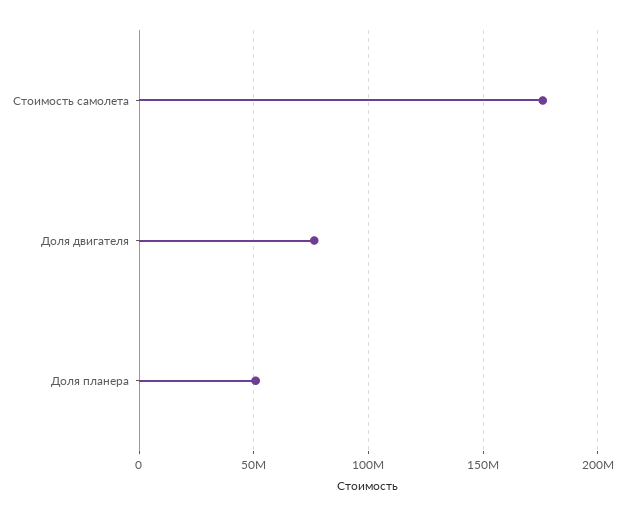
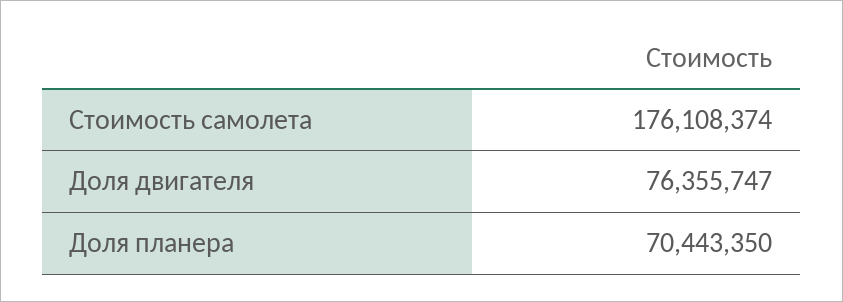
Доля планера: 50000000 -> 70443350

